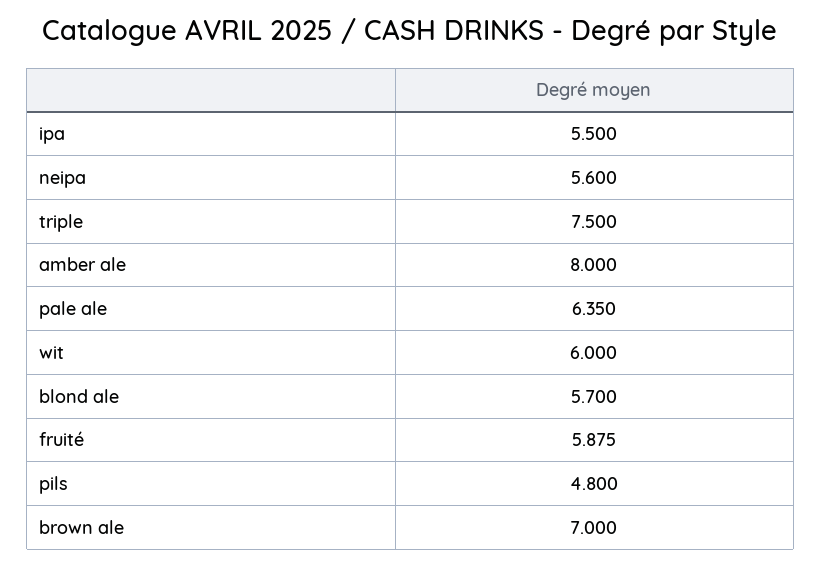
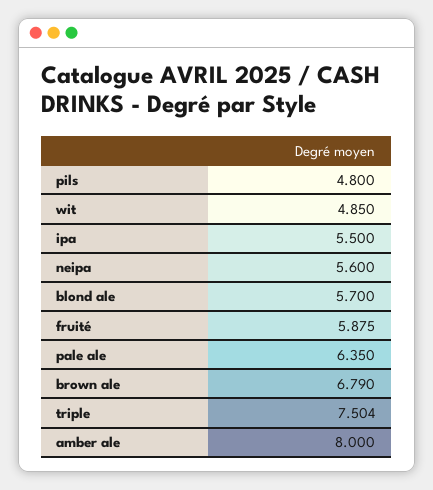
triple: 7.5 -> 7.504
wit: 6 -> 4.85
brown ale: 7 -> 6.79

